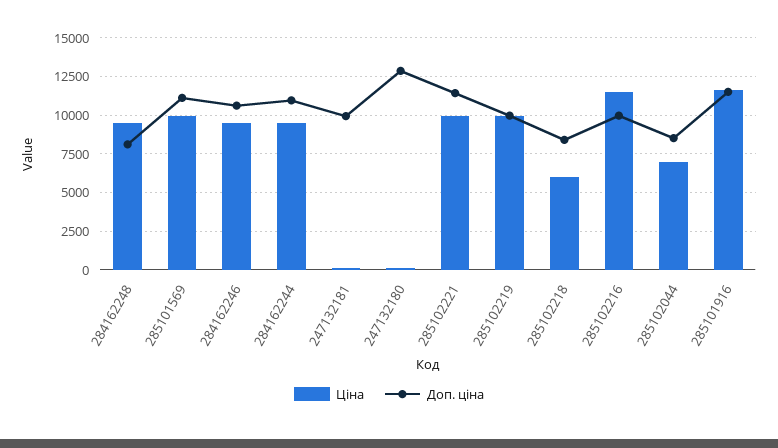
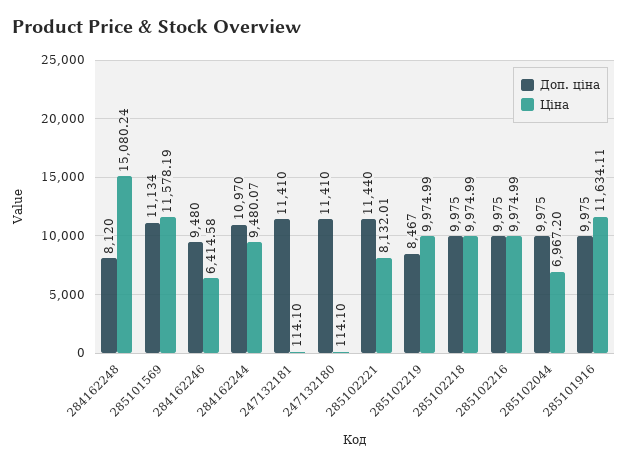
Ціна, 284162248: 9500 -> 15080.24
Ціна, 285101569: 10000 -> 11578.19
Ціна, 284162246: 9500 -> 6414.58
Доп. ціна, 284162246: 10500 -> 9480
Доп. ціна, 247132181: 10000 -> 11410
Доп. ціна, 247132180: 13000 -> 11410
Ціна, 285102221: 10000 -> 8132.01
Доп. ціна, 285102219: 10000 -> 8467
Ціна, 285102218: 6000 -> 9974.99
Доп. ціна, 285102218: 8500 -> 9975
Ціна, 285102216: 11500 -> 9974.99
Доп. ціна, 285102044: 8500 -> 9975
Доп. ціна, 285101916: 11500 -> 9975

